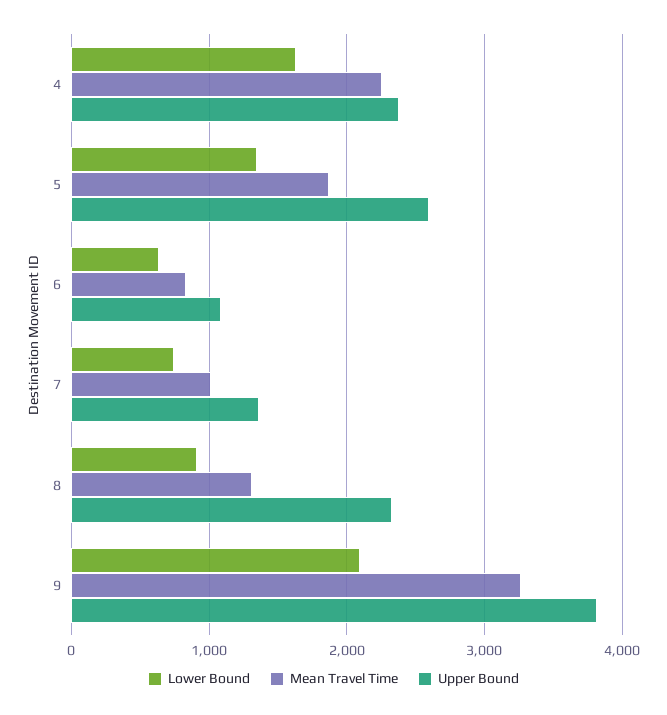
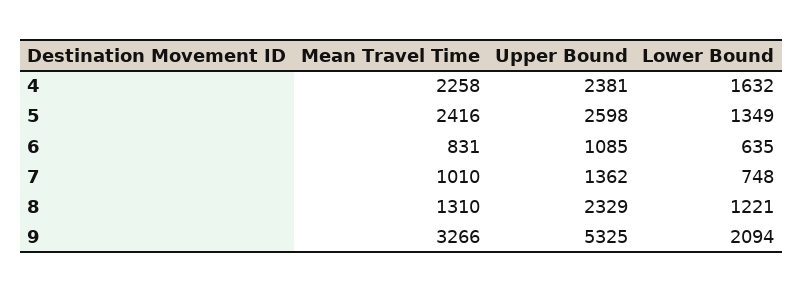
Mean Travel Time, 5: 1900 -> 2416
Lower Bound, 8: 900 -> 1221
Upper Bound, 9: 3800 -> 5325

